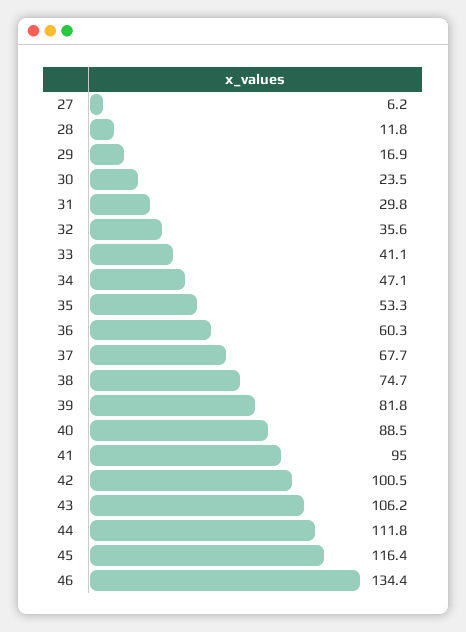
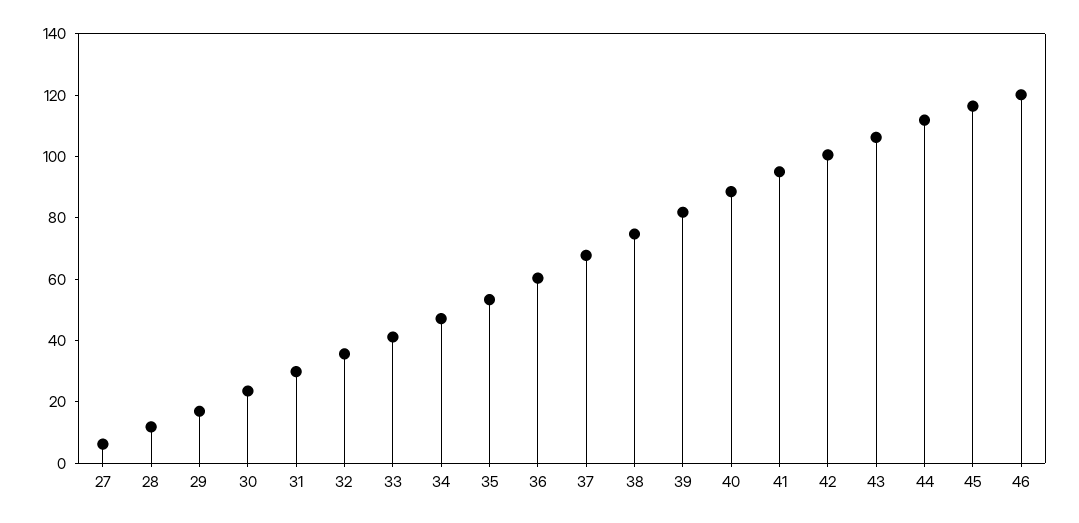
46: 134.4 -> 120

